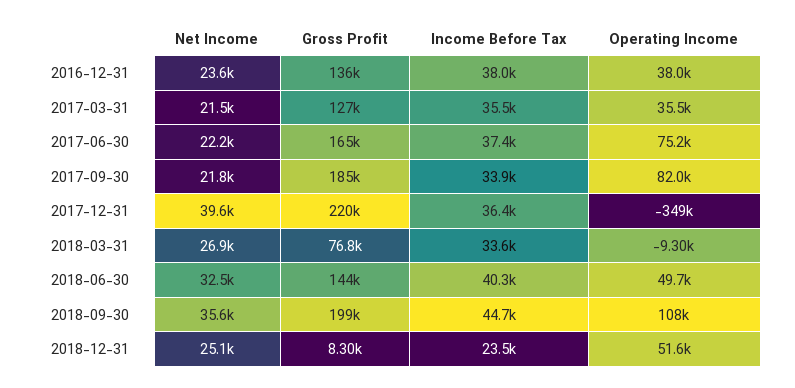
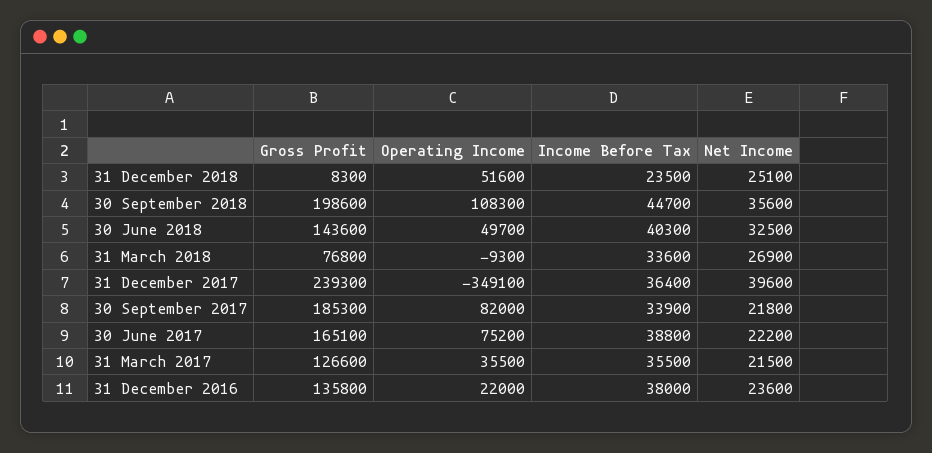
Operating Income, 2016-12-31: 38000 -> 22000
Income Before Tax, 2017-06-30: 37400 -> 38800
Gross Profit, 2017-12-31: 220000 -> 239300

